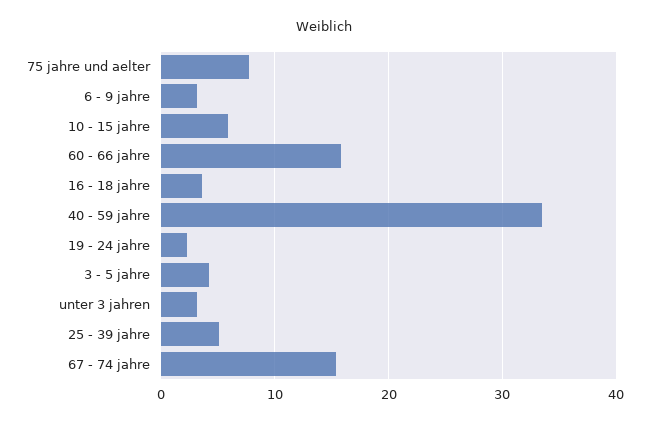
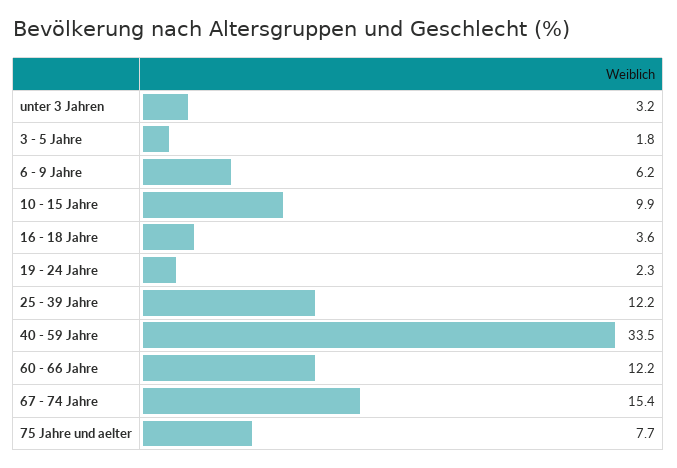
6 - 9 jahre: 3 -> 6.2
10 - 15 jahre: 6 -> 9.9
60 - 66 jahre: 16 -> 12.2
3 - 5 jahre: 4 -> 1.8
25 - 39 jahre: 5 -> 12.2

